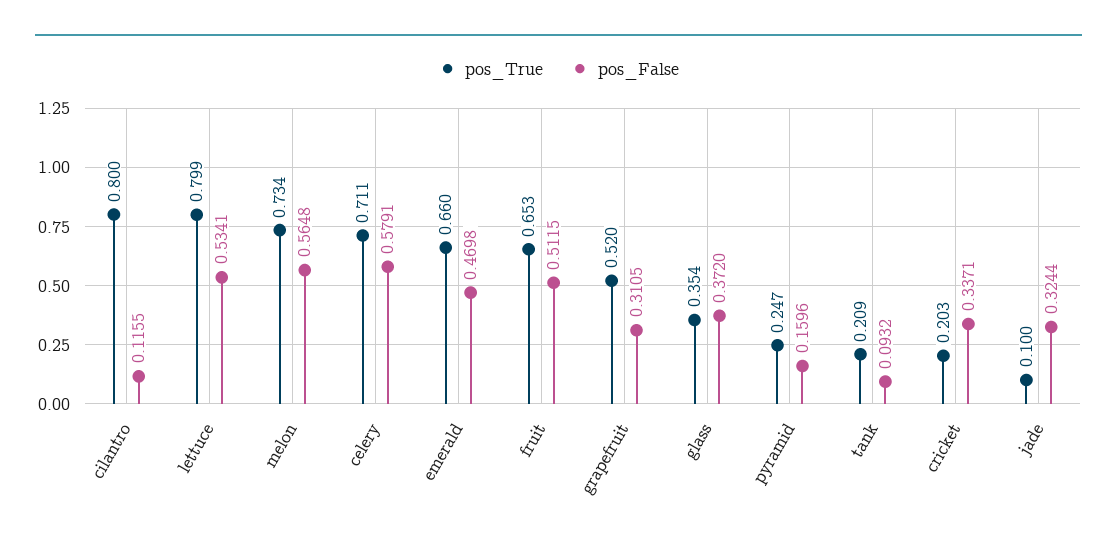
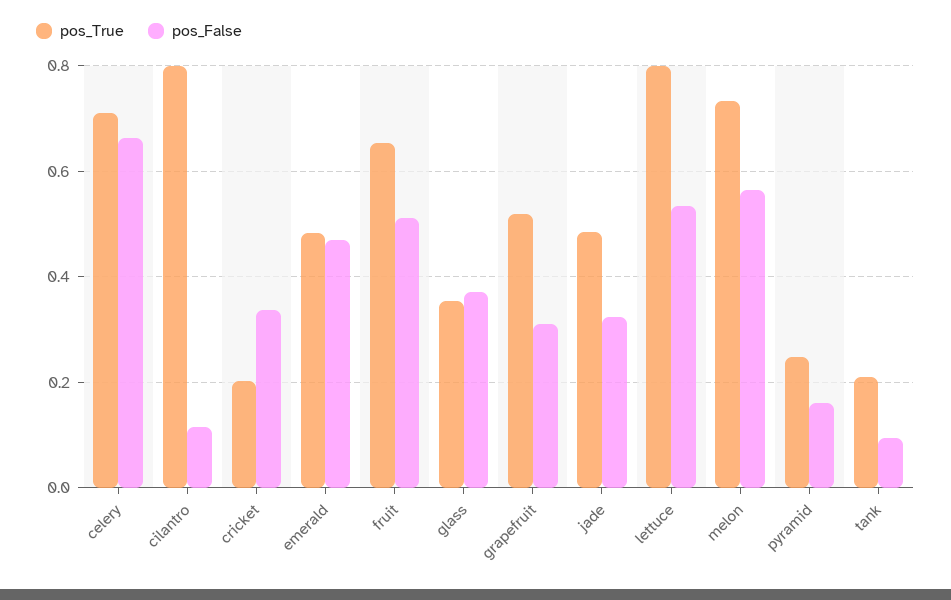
pos_False, celery: 0.5791 -> 0.66
pos_True, emerald: 0.66 -> 0.48
pos_True, jade: 0.1 -> 0.48

